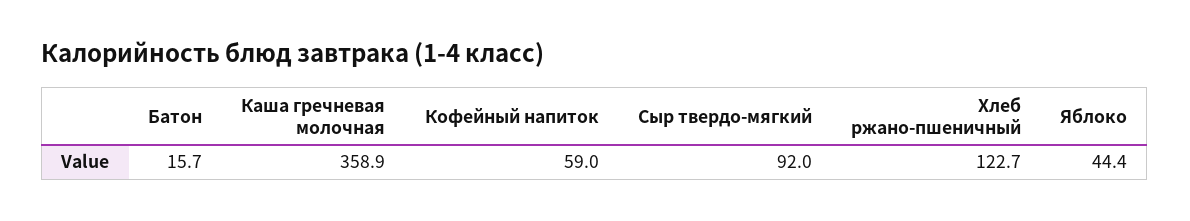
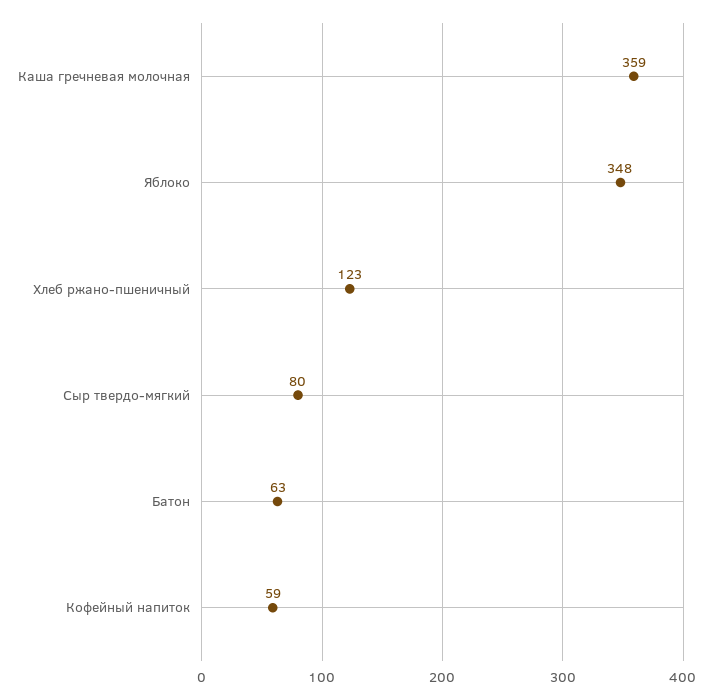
Батон: 15.7 -> 63
Сыр твердо-мягкий: 92 -> 80
Яблоко: 44.4 -> 348

